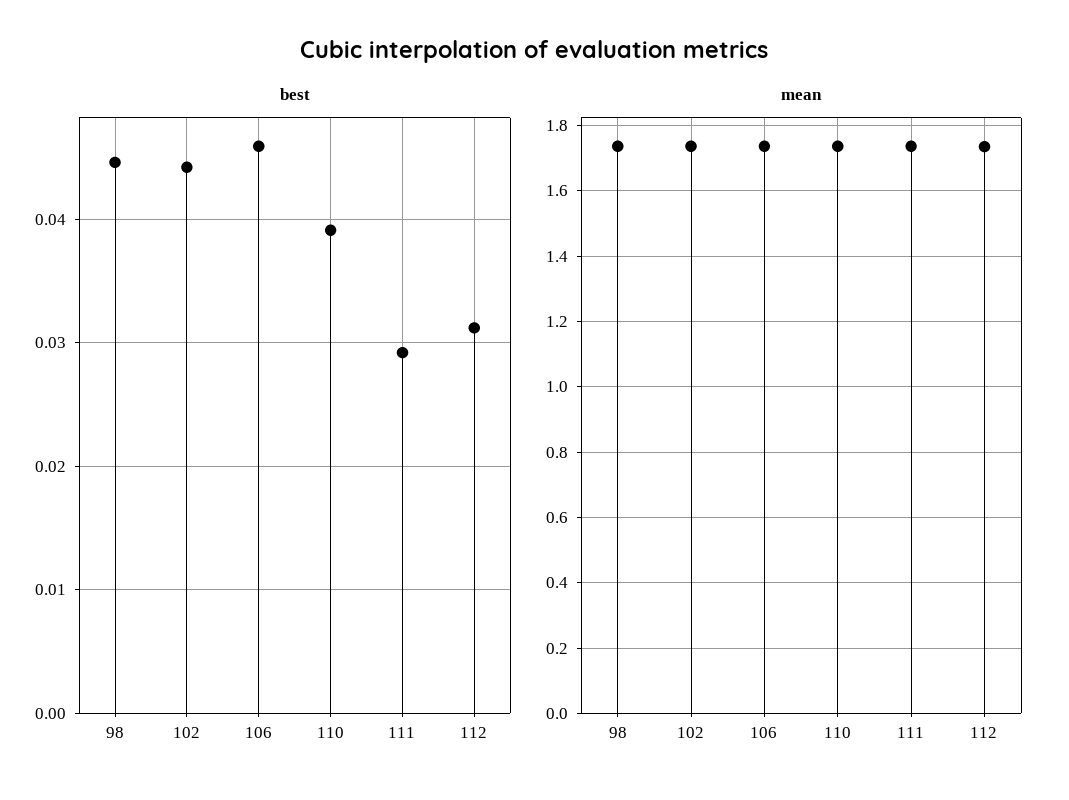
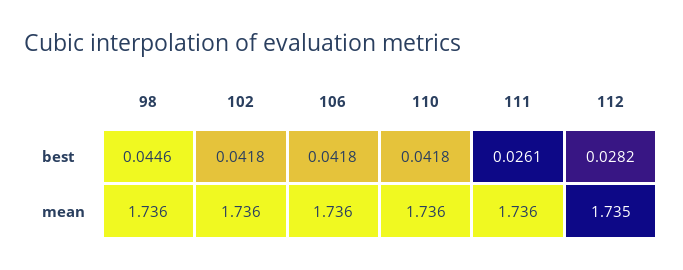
best, 102: 0.044 -> 0.0418
best, 106: 0.046 -> 0.0418
best, 110: 0.039 -> 0.0418
best, 111: 0.029 -> 0.0261
best, 112: 0.031 -> 0.0282

